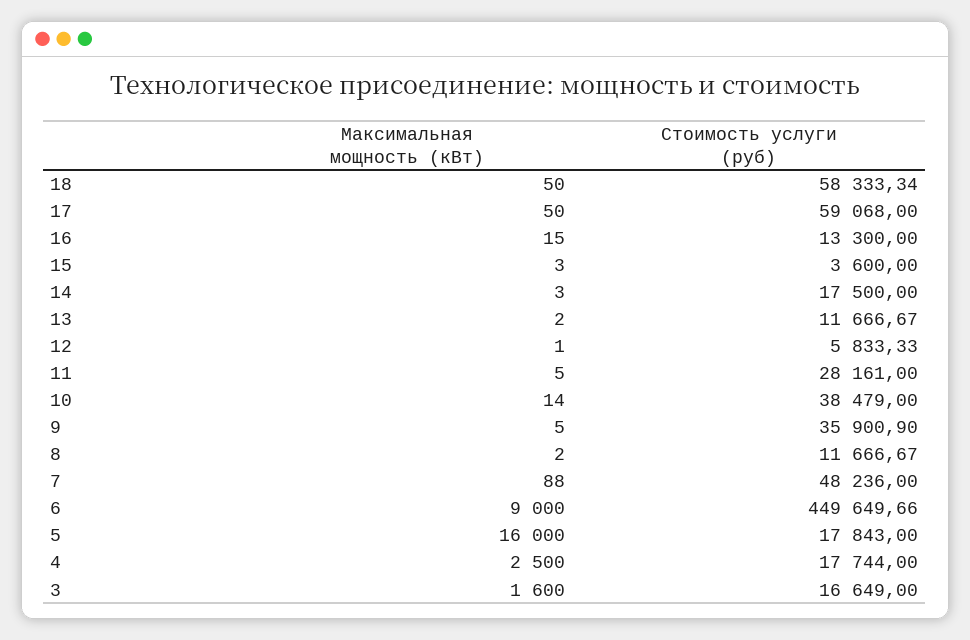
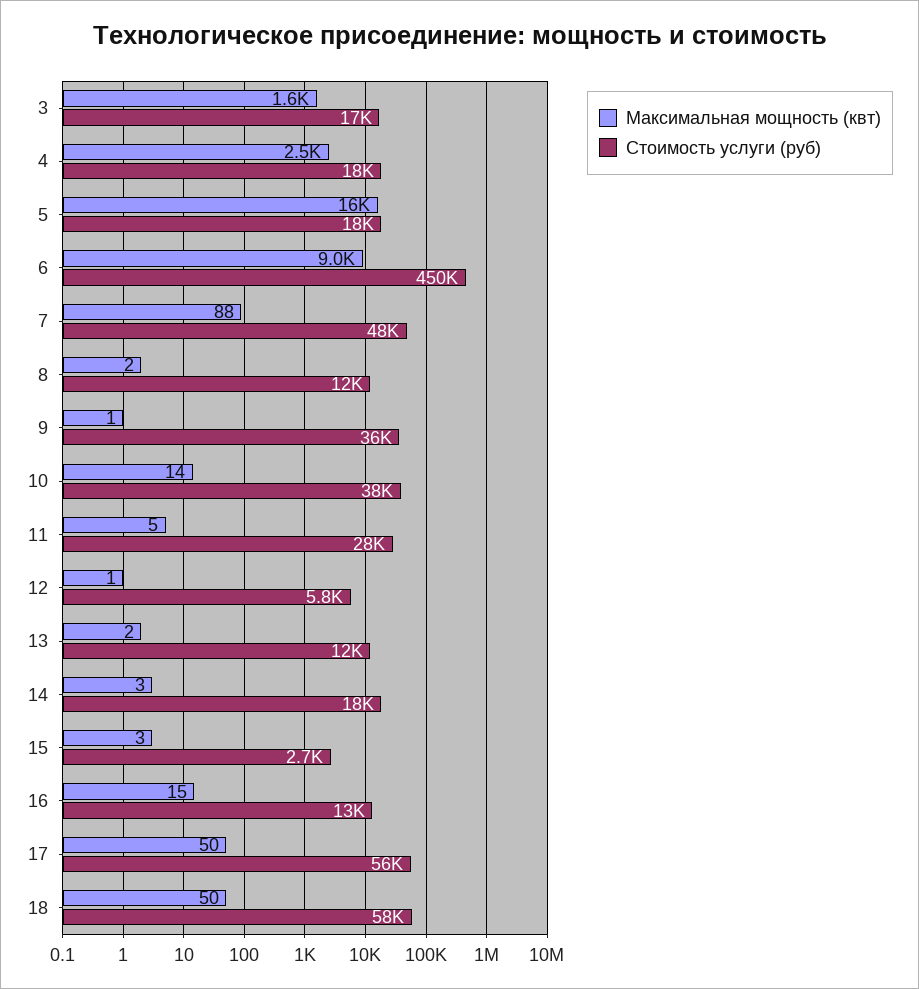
Стоимость услуги (руб), 17: 59068 -> 56000
Стоимость услуги (руб), 15: 3600 -> 2700
Максимальная мощность (кВт), 9: 5 -> 1

